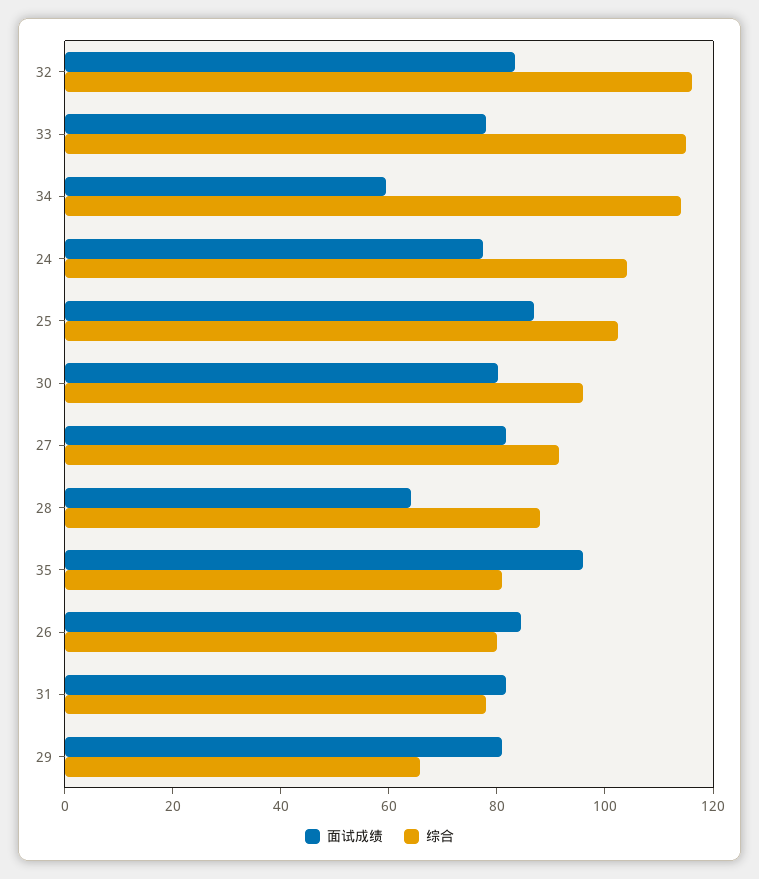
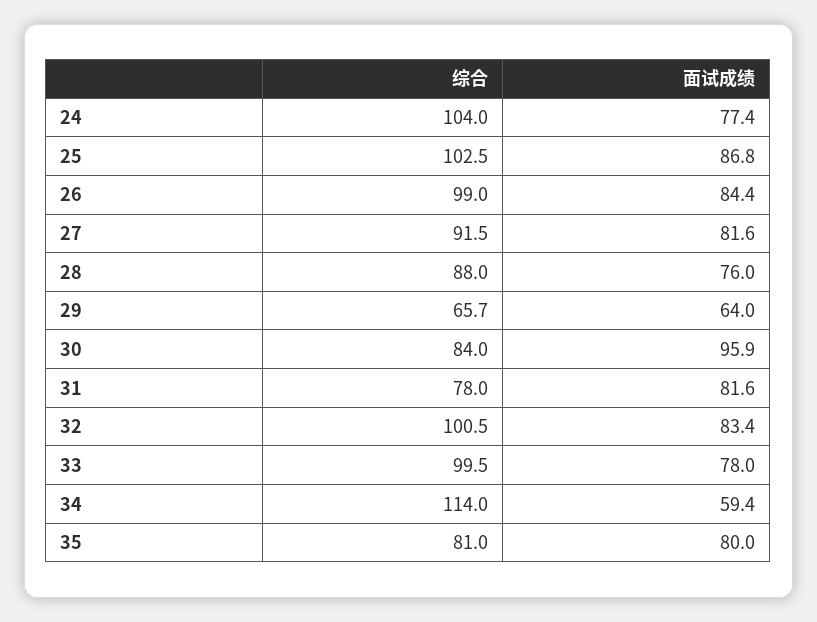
综合, 32: 115 -> 100.5
综合, 33: 115 -> 99.5
面试成绩, 30: 80 -> 95.9
综合, 30: 95 -> 84
面试成绩, 28: 65 -> 76
面试成绩, 35: 95 -> 80
综合, 26: 80 -> 99
面试成绩, 29: 80 -> 64

